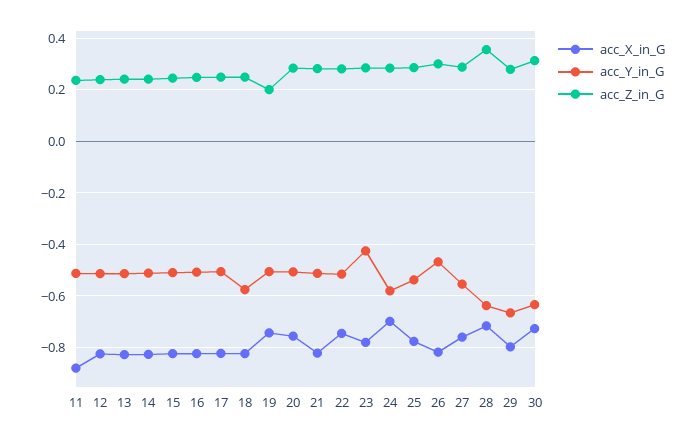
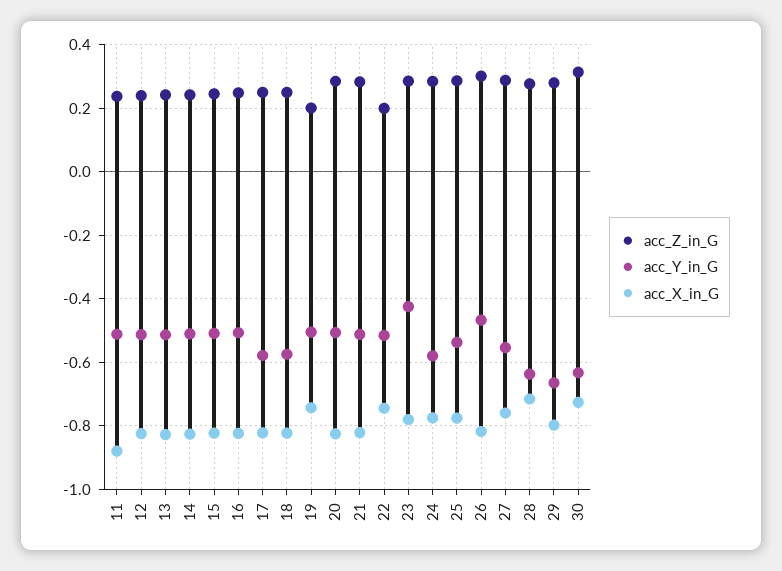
acc_Y_in_G, 17: -0.5 -> -0.58
acc_X_in_G, 20: -0.75 -> -0.82
acc_Z_in_G, 22: 0.275 -> 0.2
acc_X_in_G, 24: -0.7 -> -0.78
acc_Z_in_G, 28: 0.35 -> 0.28

